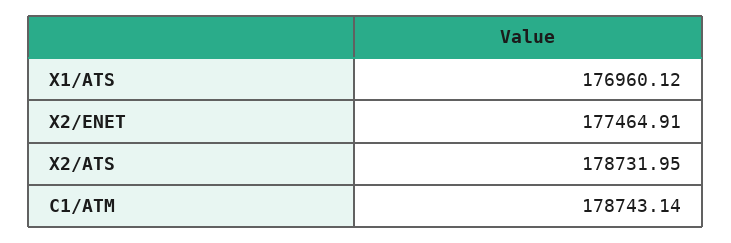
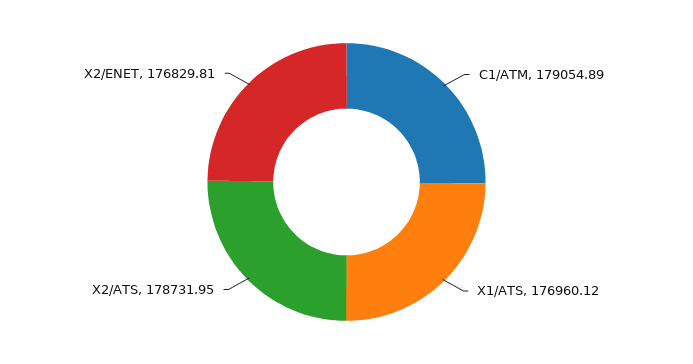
X2/ENET: 177464.91 -> 176829.81
C1/ATM: 178743.14 -> 179054.89

